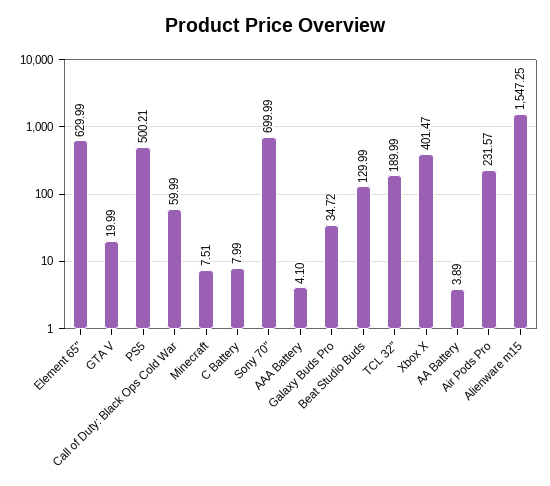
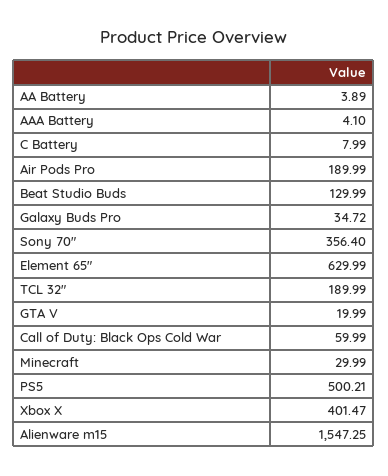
Minecraft: 7.51 -> 29.99
Sony 70": 699.99 -> 356.4
Air Pods Pro: 231.57 -> 189.99

